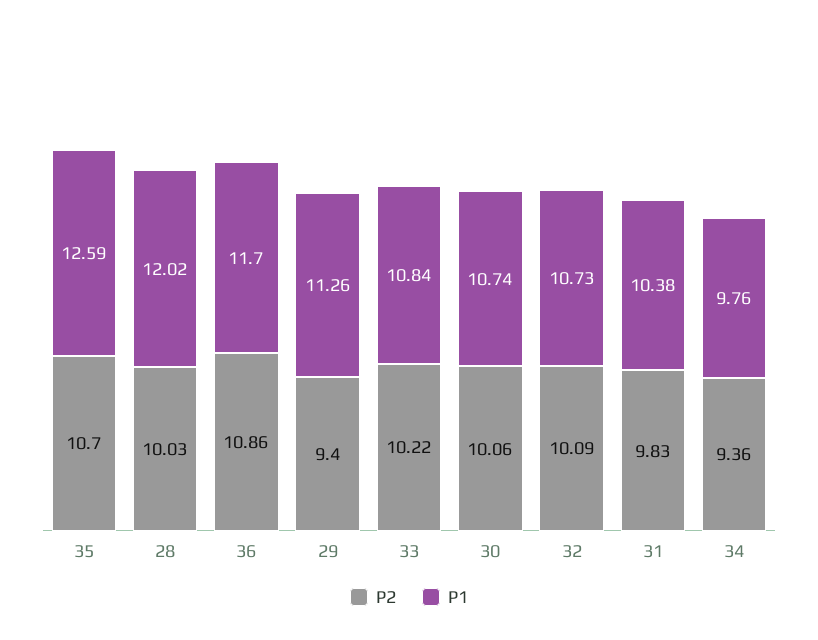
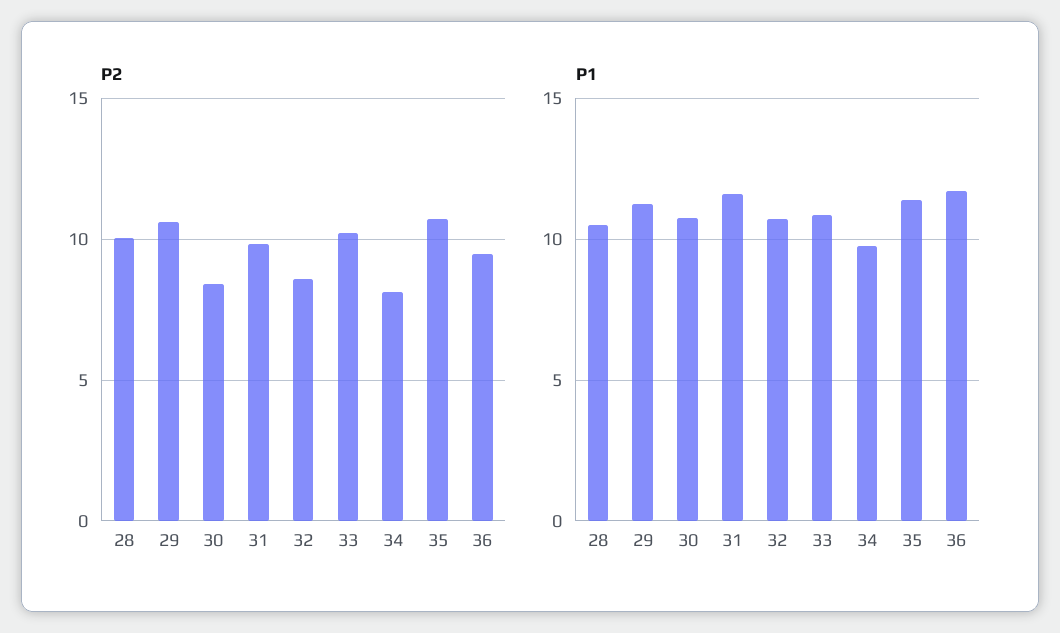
P1, 35: 12.59 -> 11.5
P1, 28: 12.02 -> 10.5
P2, 36: 10.86 -> 9.5
P2, 29: 9.4 -> 10.5
P2, 30: 10.06 -> 8.5
P2, 32: 10.09 -> 8.5
P1, 31: 10.38 -> 11.5
P2, 34: 9.36 -> 8

